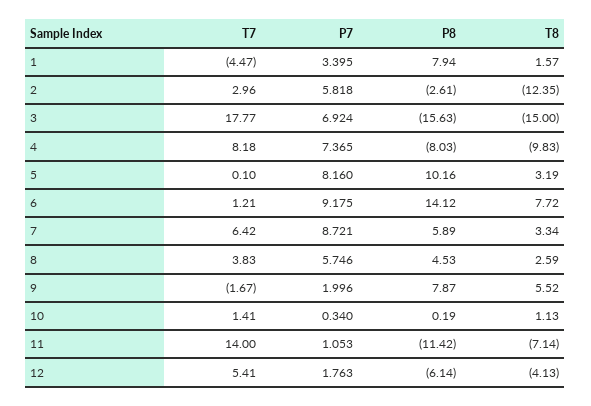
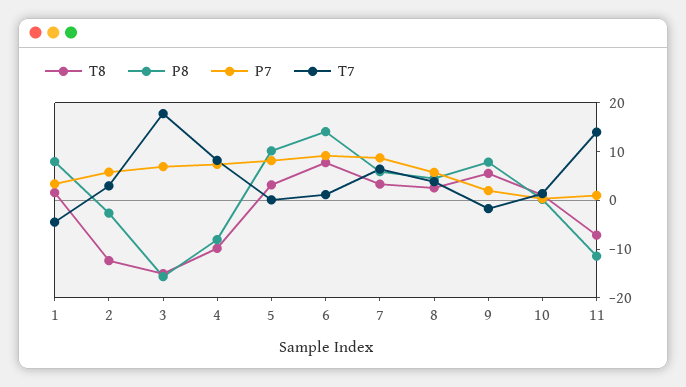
T7, 12: 5.41 -> none
P7, 12: 1.763 -> none
P8, 12: -6.14 -> none
T8, 12: -4.13 -> none

